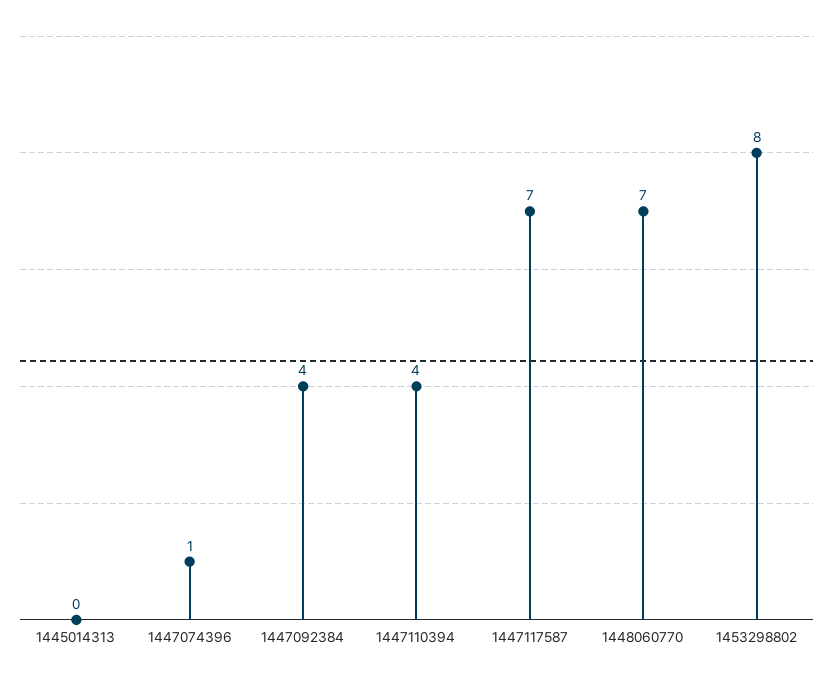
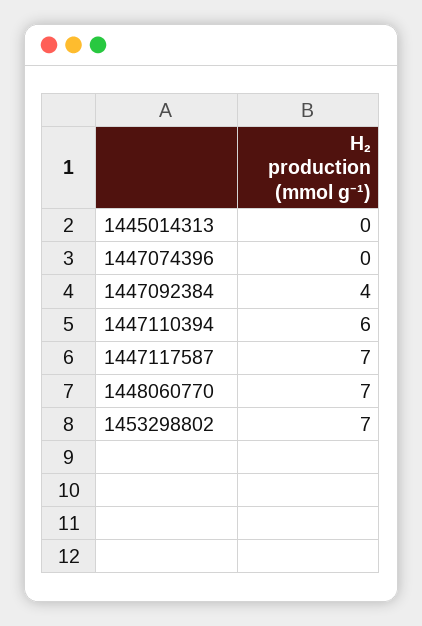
1447074396: 1 -> 0
1447110394: 4 -> 6
1453298802: 8 -> 7

